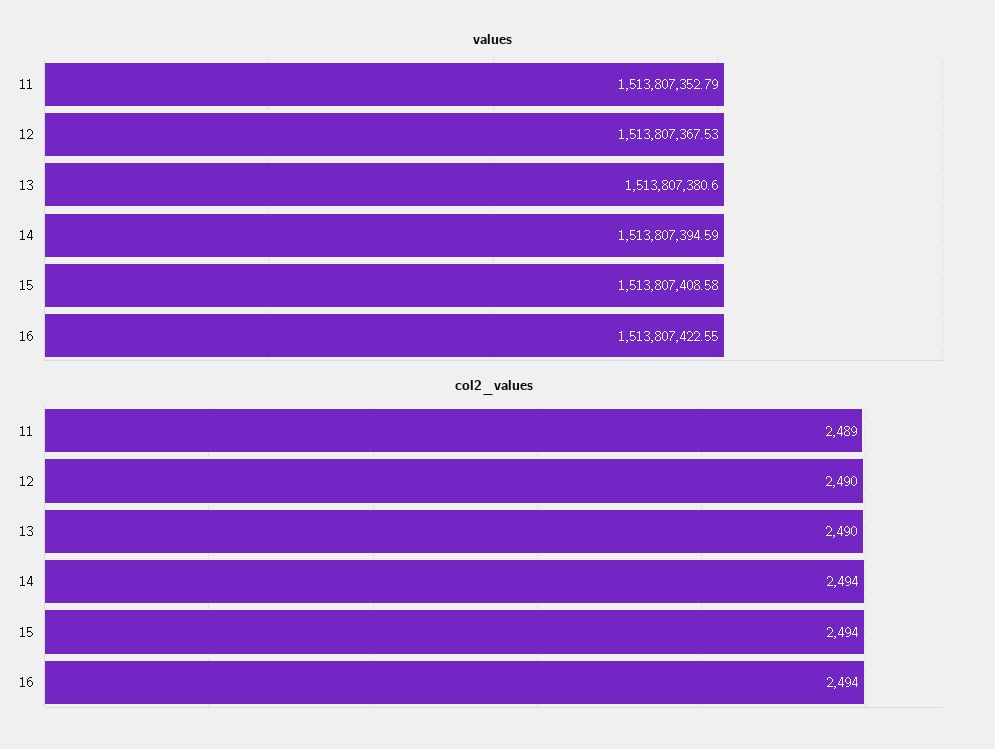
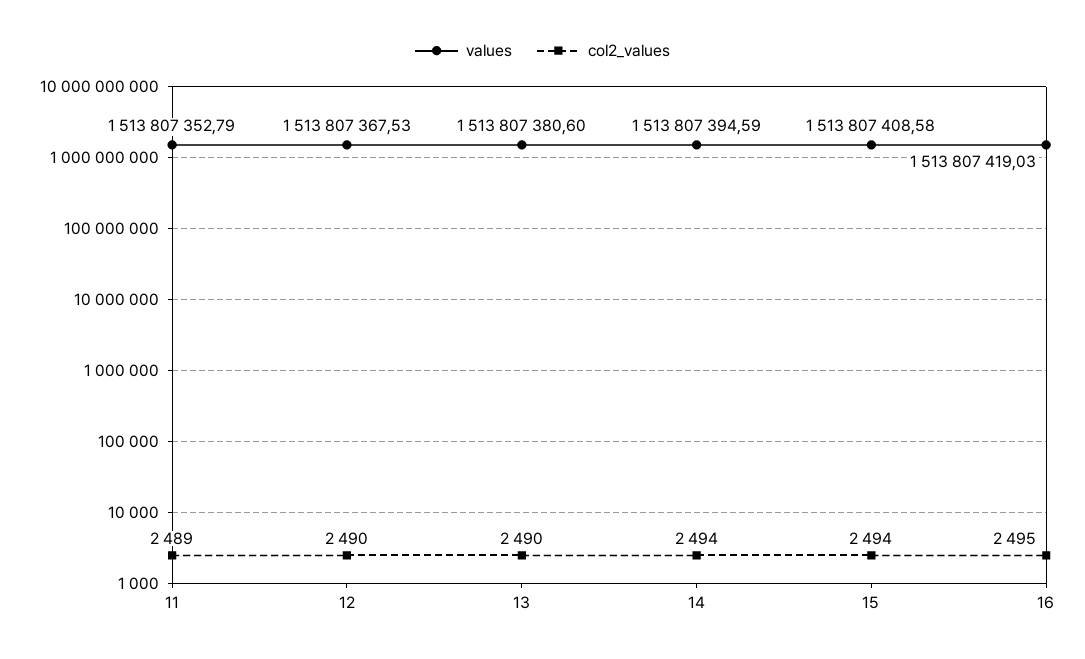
values, 16: 1513807422.55 -> 1513807419.03
col2_values, 16: 2494 -> 2495

